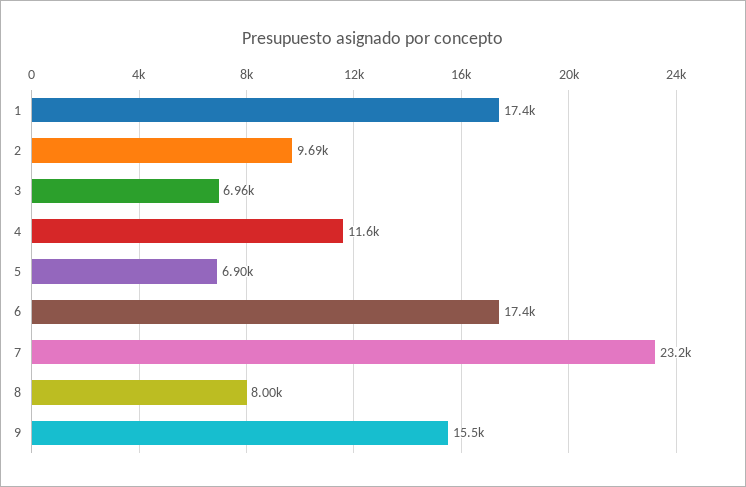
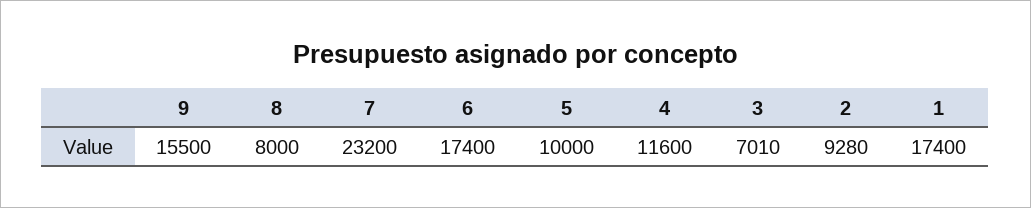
2: 9690 -> 9280
3: 6960 -> 7010
5: 6900 -> 10000

